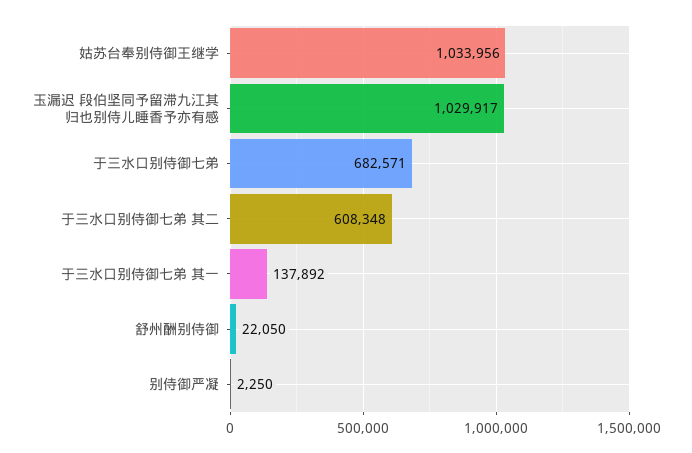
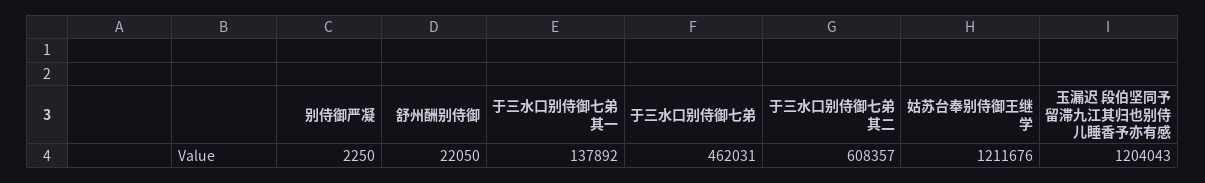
姑苏台奉别侍御王继学: 1033956 -> 1211676
玉漏迟 段伯坚同予留滞九江其归也别侍儿睡香予亦有感: 1029917 -> 1204043
于三水口别侍御七弟: 682571 -> 462031
于三水口别侍御七弟 其二: 608348 -> 608357

